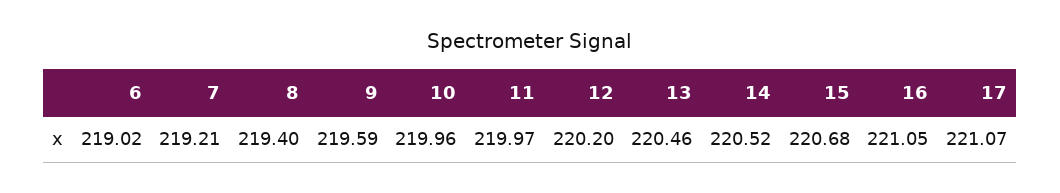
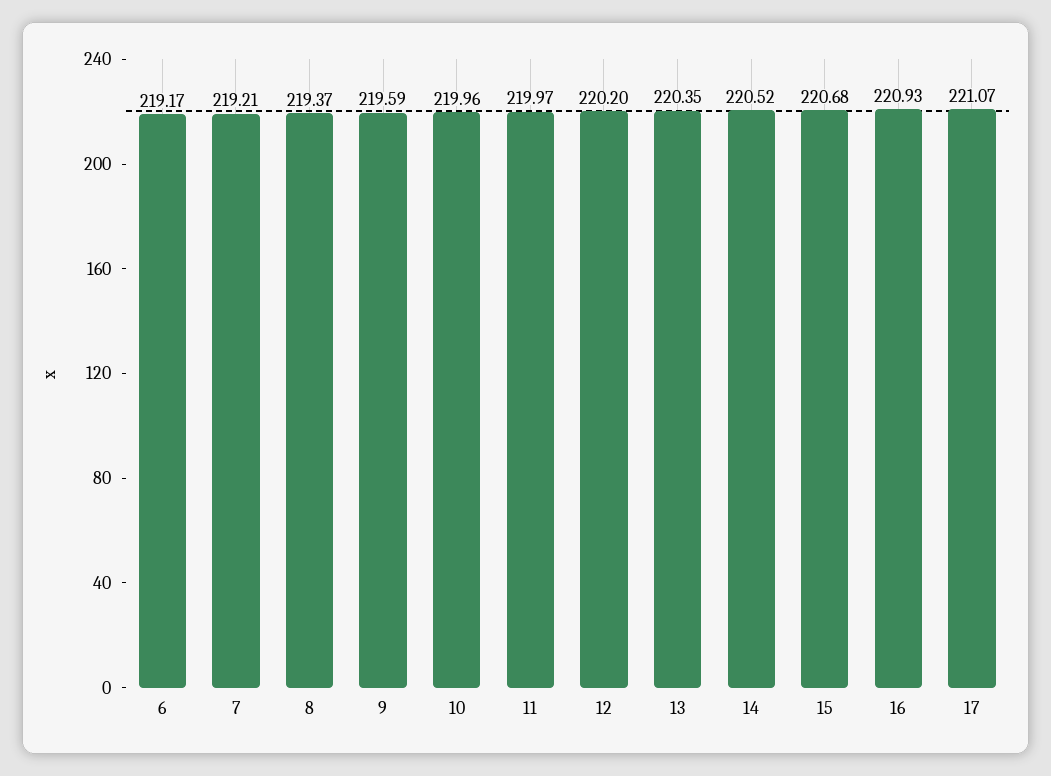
6: 219.02 -> 219.17
8: 219.4 -> 219.37
13: 220.46 -> 220.35
16: 221.05 -> 220.93

